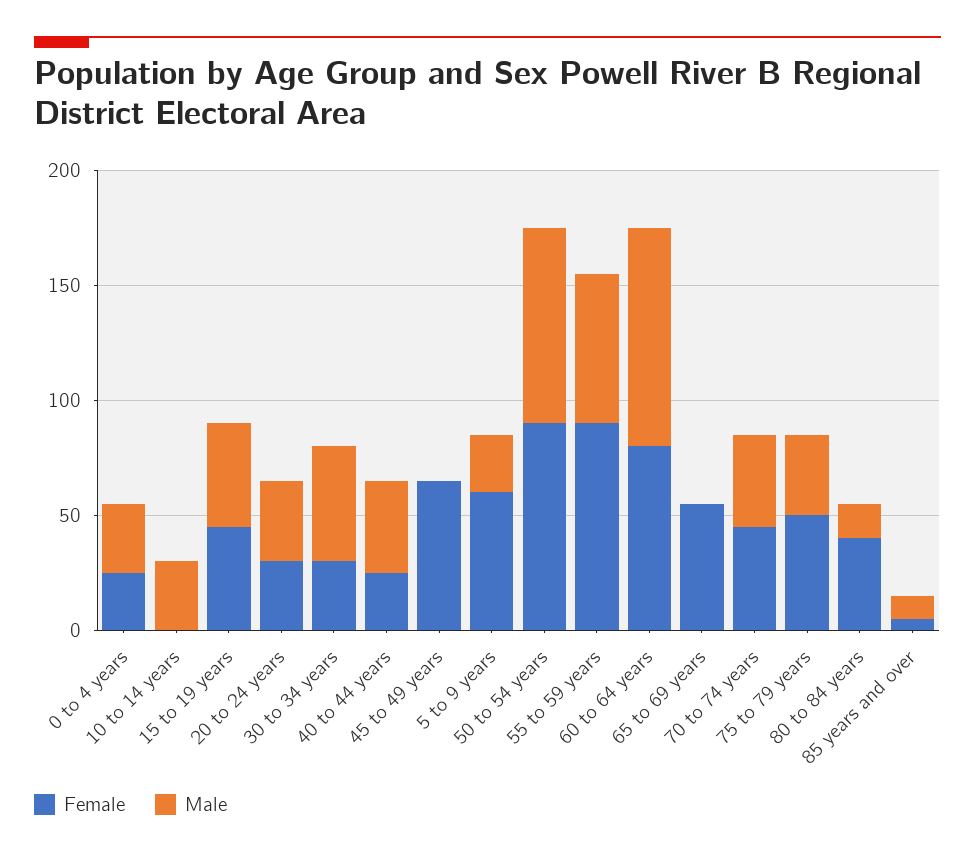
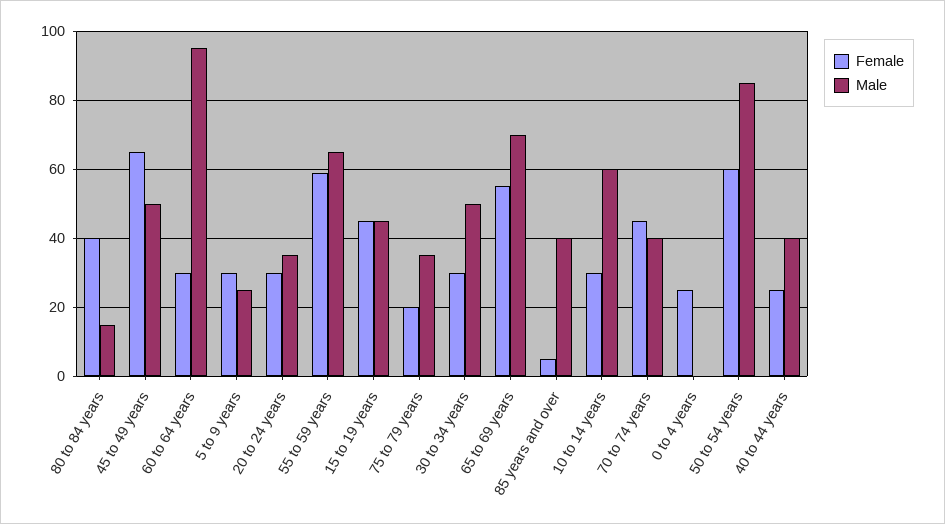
Male, 0 to 4 years: 30 -> 0
Female, 10 to 14 years: 0 -> 30
Male, 10 to 14 years: 30 -> 60
Male, 45 to 49 years: 0 -> 50
Female, 5 to 9 years: 60 -> 30
Female, 50 to 54 years: 90 -> 60
Female, 55 to 59 years: 90 -> 60
Female, 60 to 64 years: 80 -> 30
Male, 65 to 69 years: 0 -> 70
Female, 75 to 79 years: 50 -> 20
Male, 85 years and over: 10 -> 40

